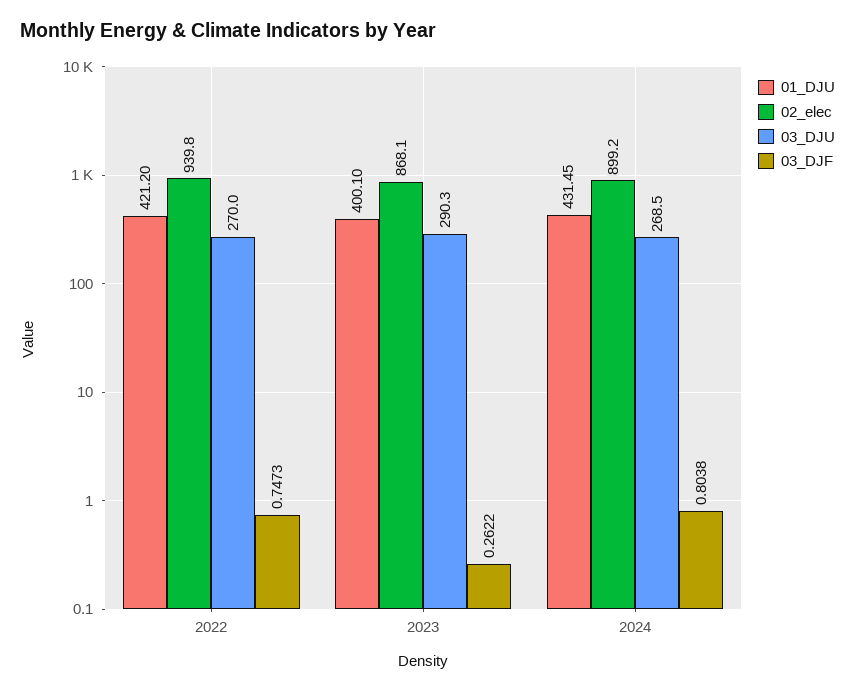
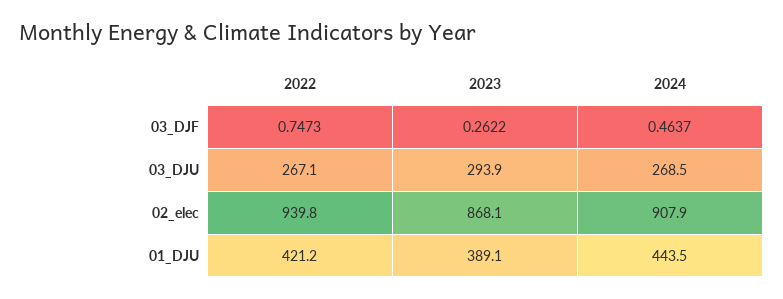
03_DJU, 2022: 270 -> 267.1
01_DJU, 2023: 400.1 -> 389.1
03_DJU, 2023: 290.3 -> 293.9
01_DJU, 2024: 431.45 -> 443.5
02_elec, 2024: 899.2 -> 907.9
03_DJF, 2024: 0.8038 -> 0.4637

